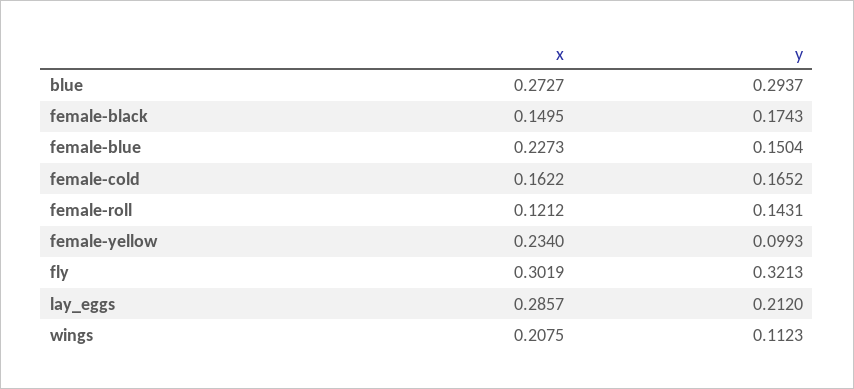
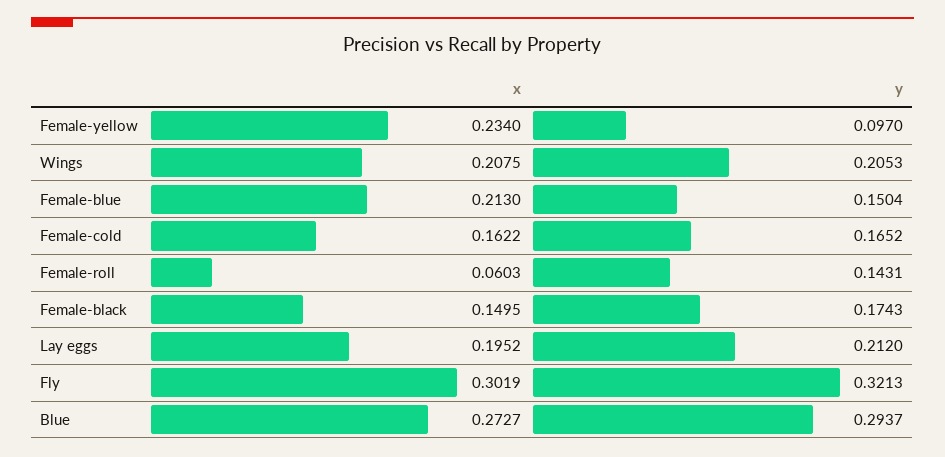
x, female-blue: 0.2273 -> 0.213
x, female-roll: 0.1212 -> 0.0603
y, female-yellow: 0.0993 -> 0.097
x, lay_eggs: 0.2857 -> 0.1952
y, wings: 0.1123 -> 0.2053

